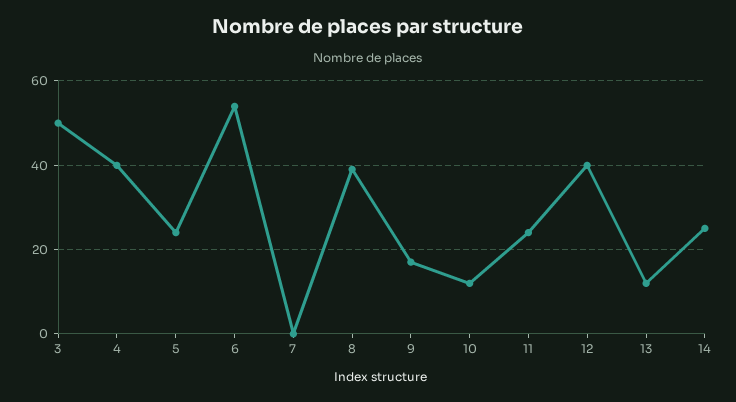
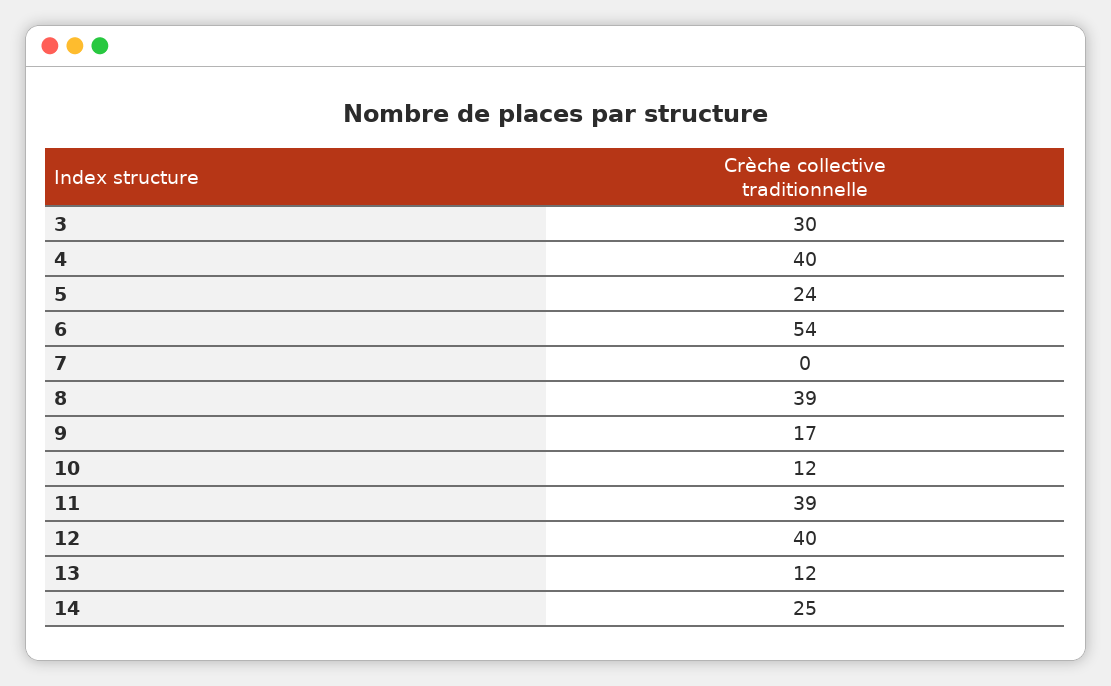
3: 50 -> 30
11: 25 -> 39

